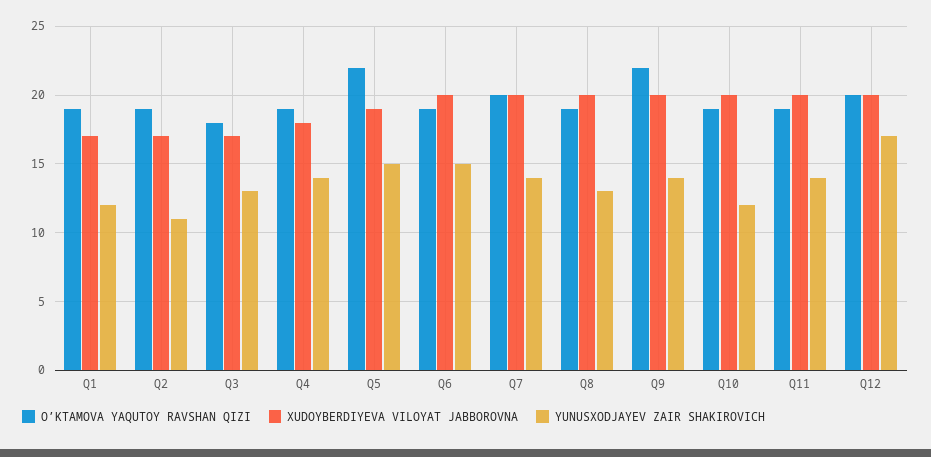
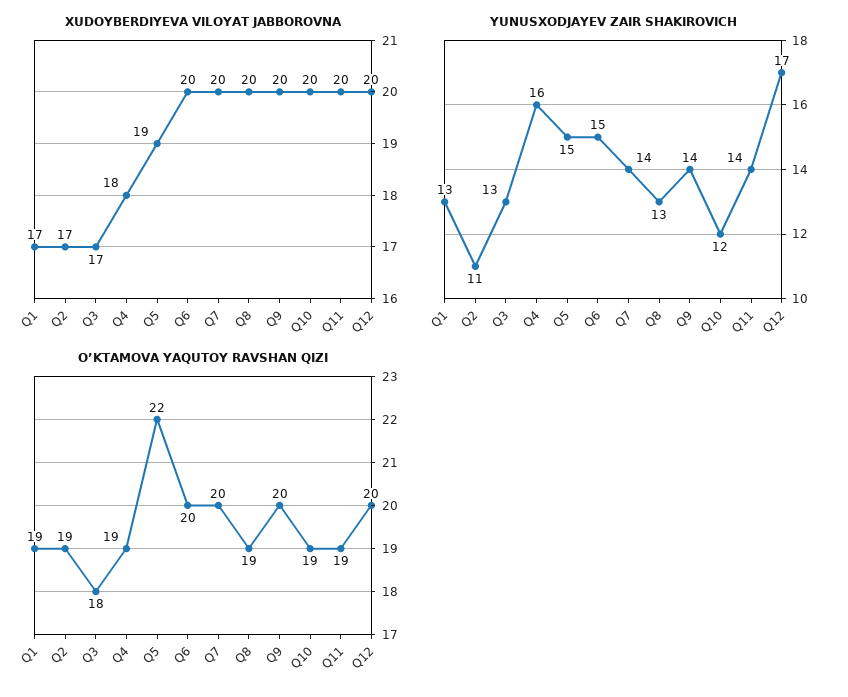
YUNUSXODJAYEV ZAIR SHAKIROVICH, Q1: 12 -> 13
YUNUSXODJAYEV ZAIR SHAKIROVICH, Q4: 14 -> 16
OʼKTAMOVA YAQUTOY RAVSHAN QIZI, Q6: 19 -> 20
OʼKTAMOVA YAQUTOY RAVSHAN QIZI, Q9: 22 -> 20

